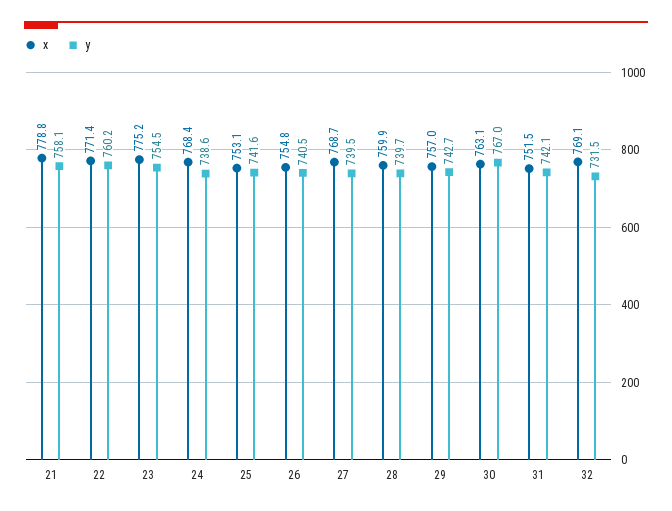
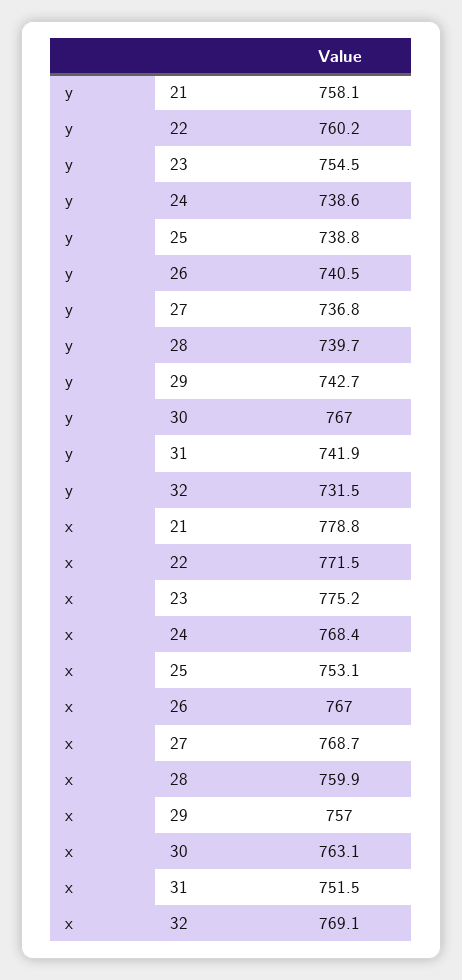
x, 22: 771.4 -> 771.5
y, 25: 741.6 -> 738.8
x, 26: 754.8 -> 767
y, 27: 739.5 -> 736.8
y, 31: 742.1 -> 741.9

